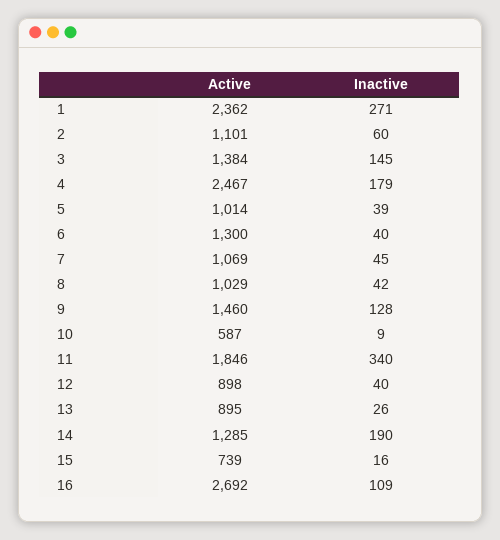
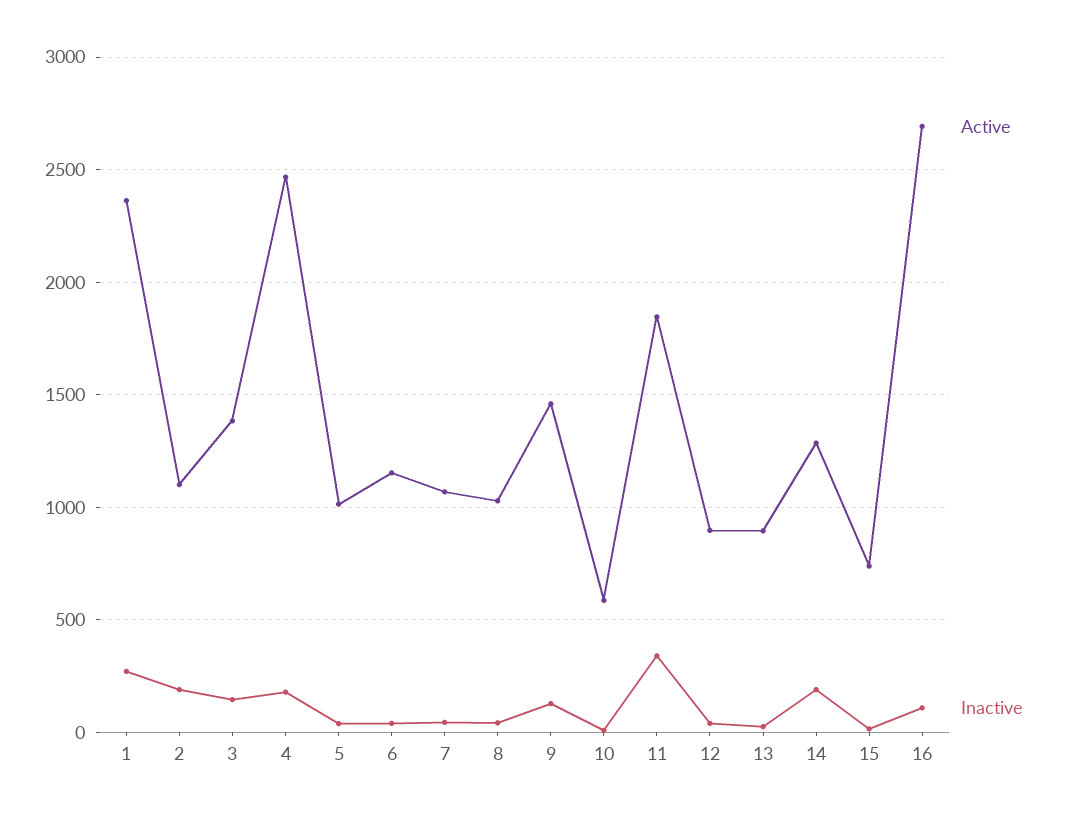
Inactive, 2: 60 -> 200
Active, 6: 1300 -> 1150

